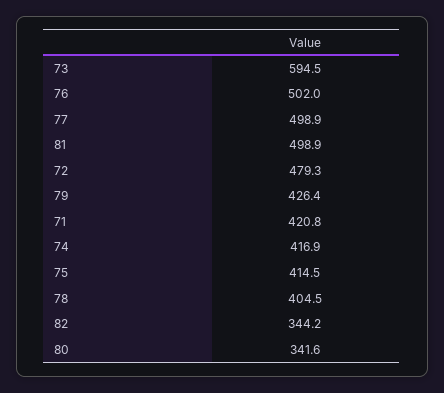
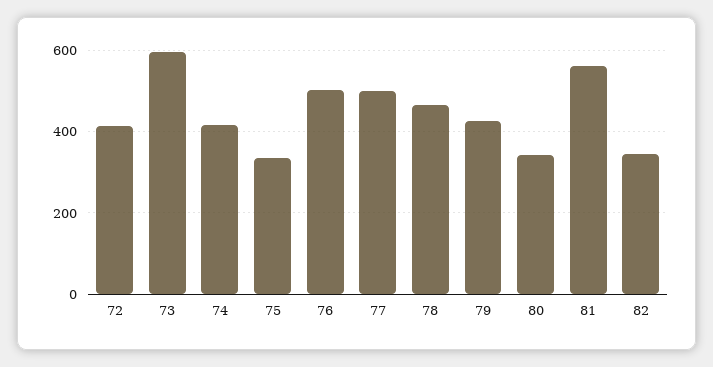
81: 498.9 -> 560
72: 479.3 -> 420
71: 420.8 -> none
75: 414.5 -> 340
78: 404.5 -> 460

